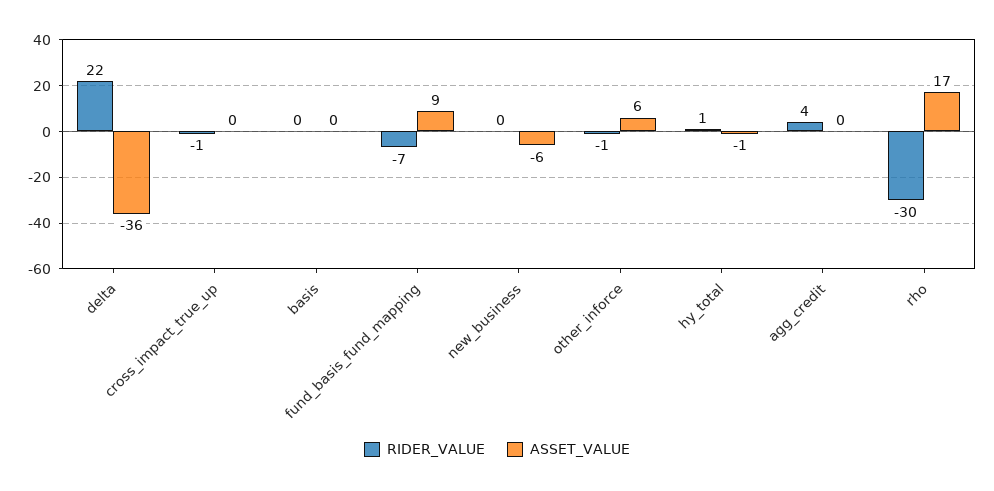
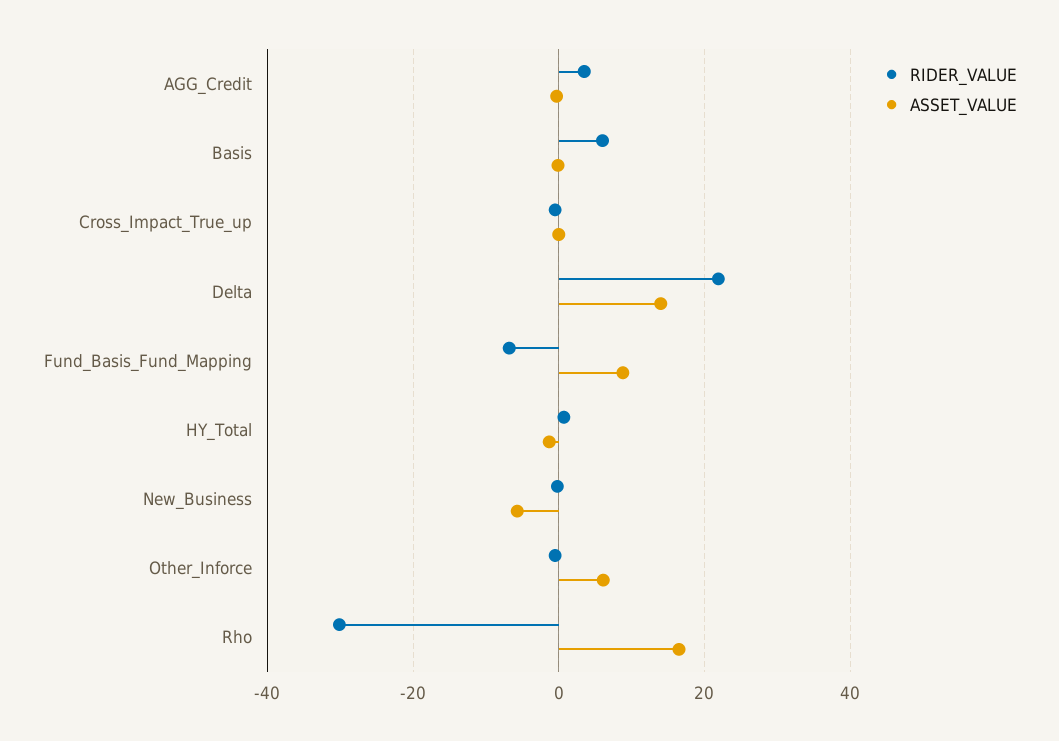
ASSET_VALUE, delta: -36 -> 14
RIDER_VALUE, basis: 0 -> 6

